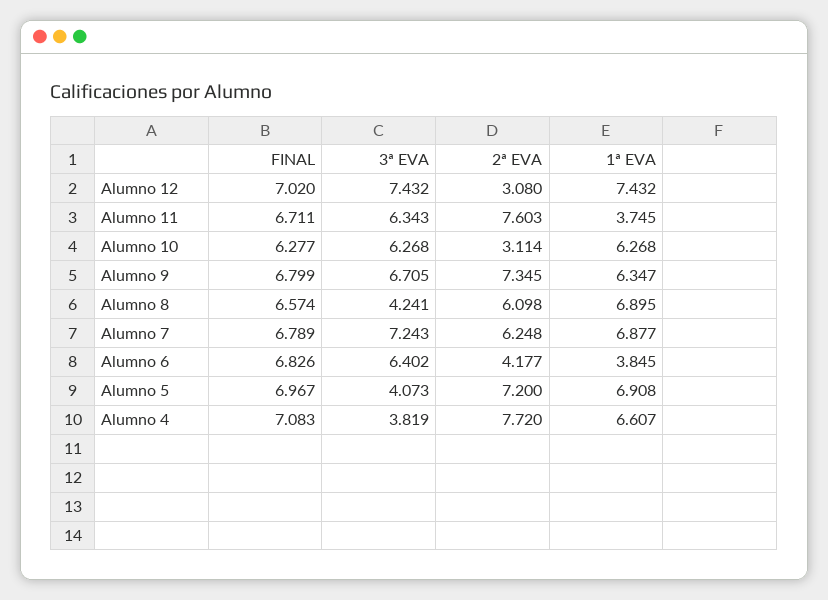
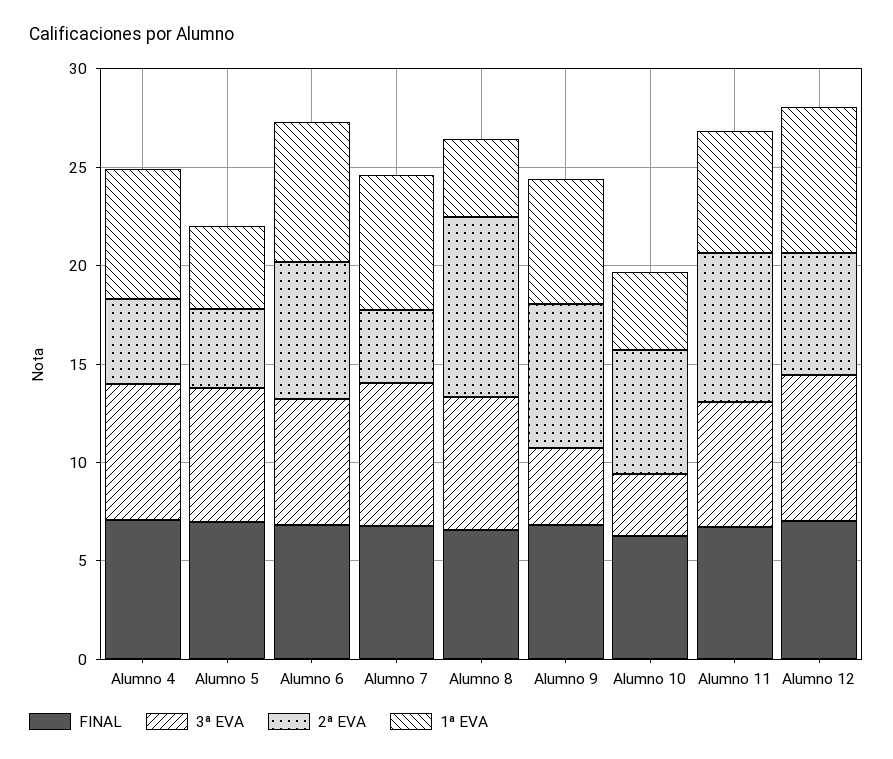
2ª EVA, Alumno 12: 3.08 -> 6
1ª EVA, Alumno 11: 3.745 -> 6
3ª EVA, Alumno 10: 6.268 -> 3
2ª EVA, Alumno 10: 3.114 -> 6
1ª EVA, Alumno 10: 6.268 -> 4
3ª EVA, Alumno 9: 6.705 -> 4
3ª EVA, Alumno 8: 4.241 -> 7
2ª EVA, Alumno 8: 6.098 -> 9
1ª EVA, Alumno 8: 6.895 -> 4
2ª EVA, Alumno 7: 6.248 -> 4
2ª EVA, Alumno 6: 4.177 -> 7
1ª EVA, Alumno 6: 3.845 -> 7
3ª EVA, Alumno 5: 4.073 -> 7
2ª EVA, Alumno 5: 7.2 -> 4
1ª EVA, Alumno 5: 6.908 -> 4
3ª EVA, Alumno 4: 3.819 -> 7
2ª EVA, Alumno 4: 7.72 -> 4

